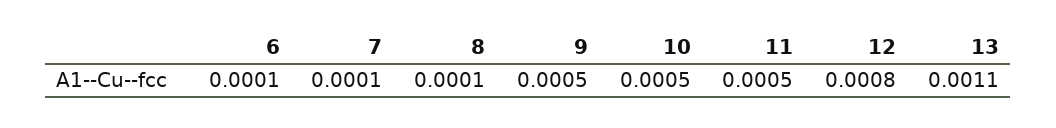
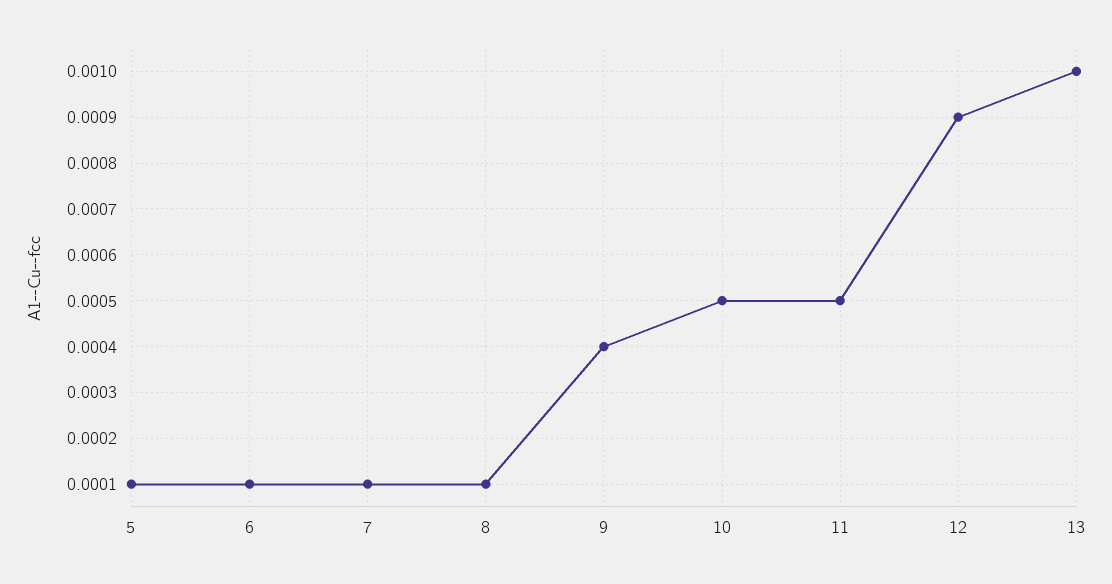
9: 0.0005 -> 0.0004
12: 0.0008 -> 0.0009
13: 0.0011 -> 0.001
5: none -> 0.0001

